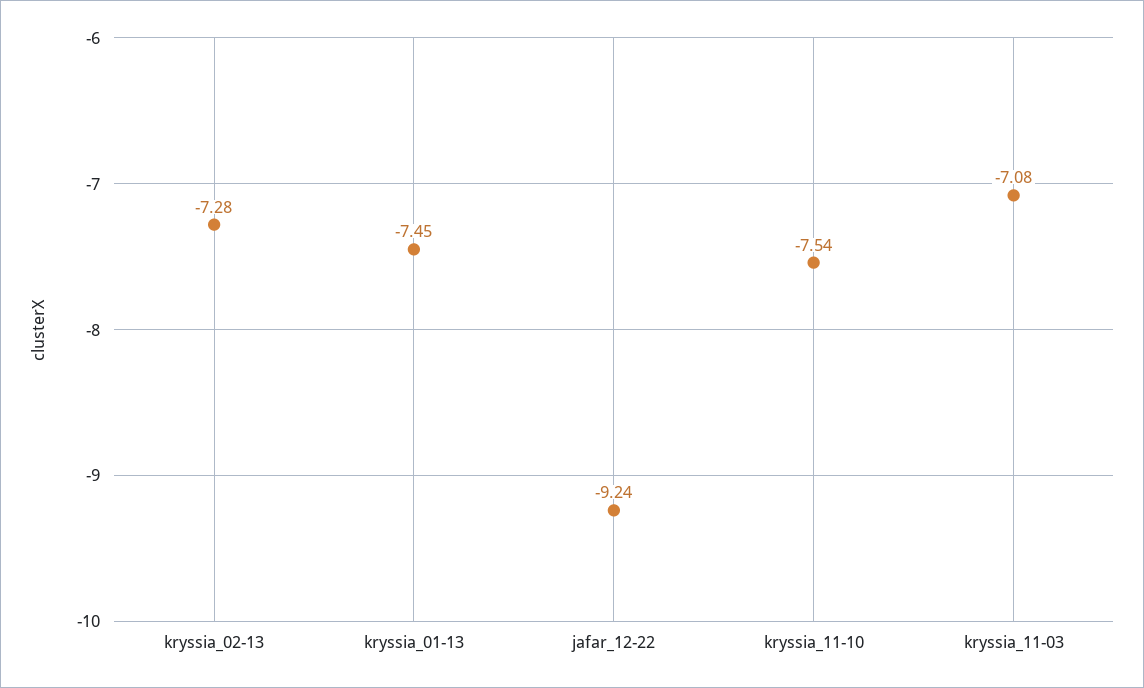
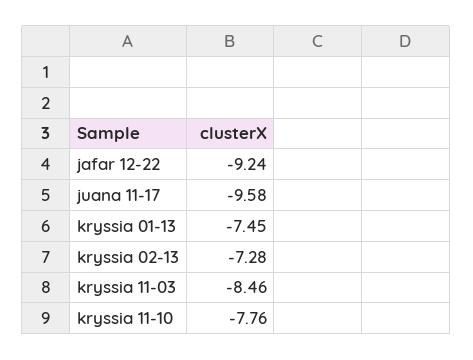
kryssia_11-10: -7.54 -> -7.76
kryssia_11-03: -7.08 -> -8.46
juana 11-17: none -> -9.58

